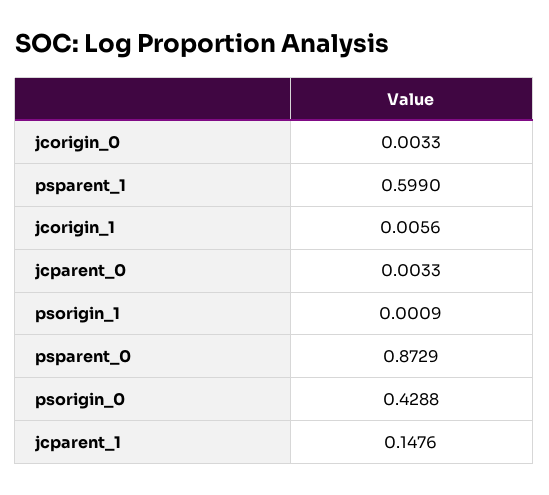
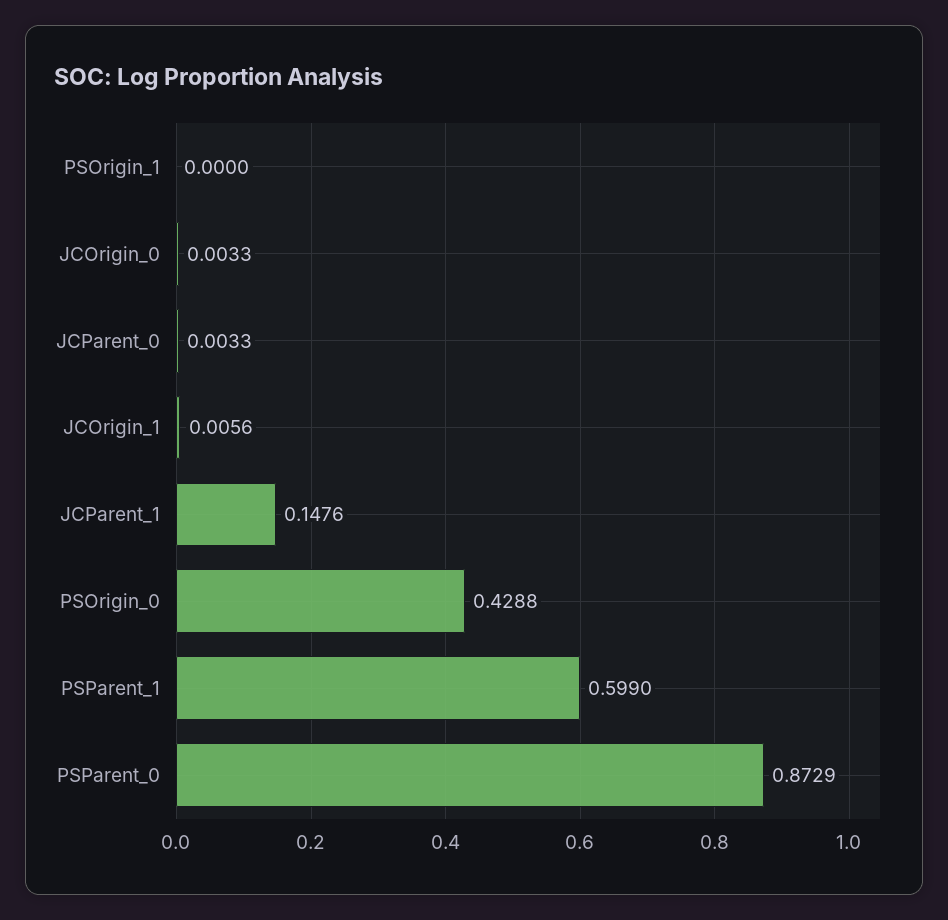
psorigin_1: 0.0009 -> 0

